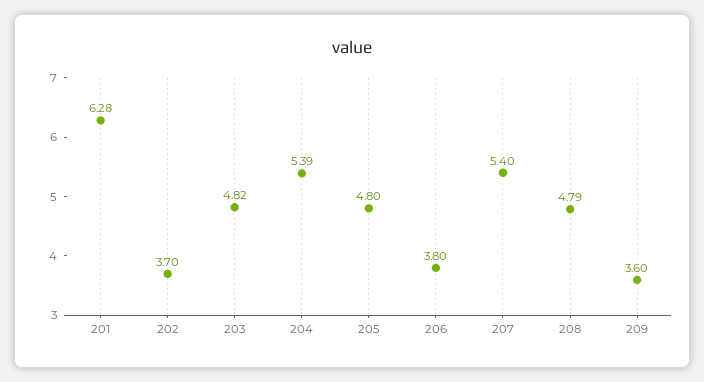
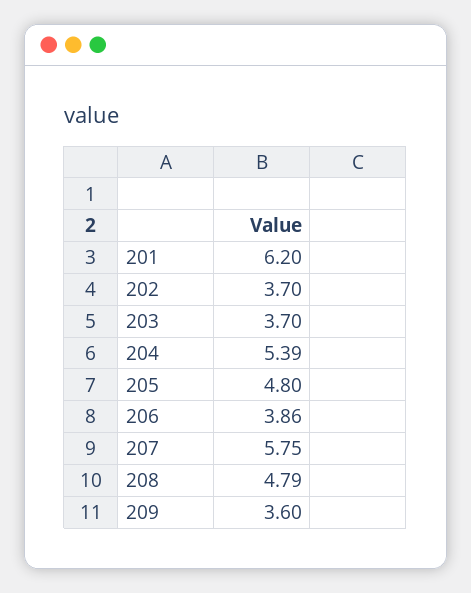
201: 6.28 -> 6.2
203: 4.82 -> 3.7
206: 3.8 -> 3.86
207: 5.4 -> 5.75

